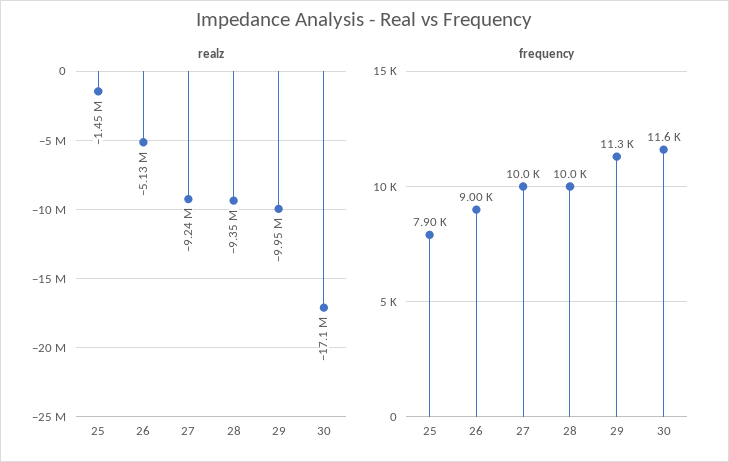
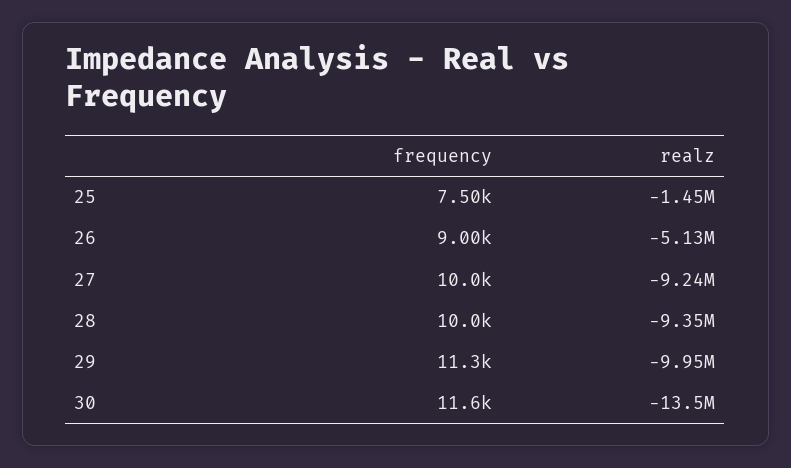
realz, 30: -17100000 -> -13500000
frequency, 25: 7900 -> 7500

